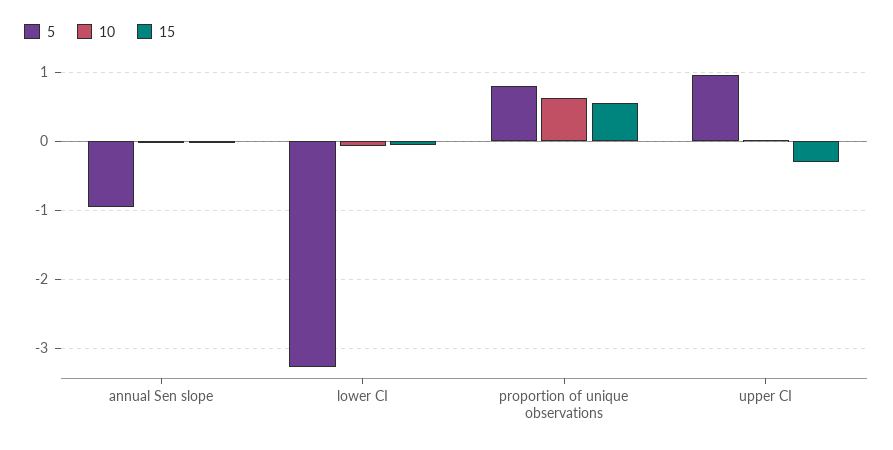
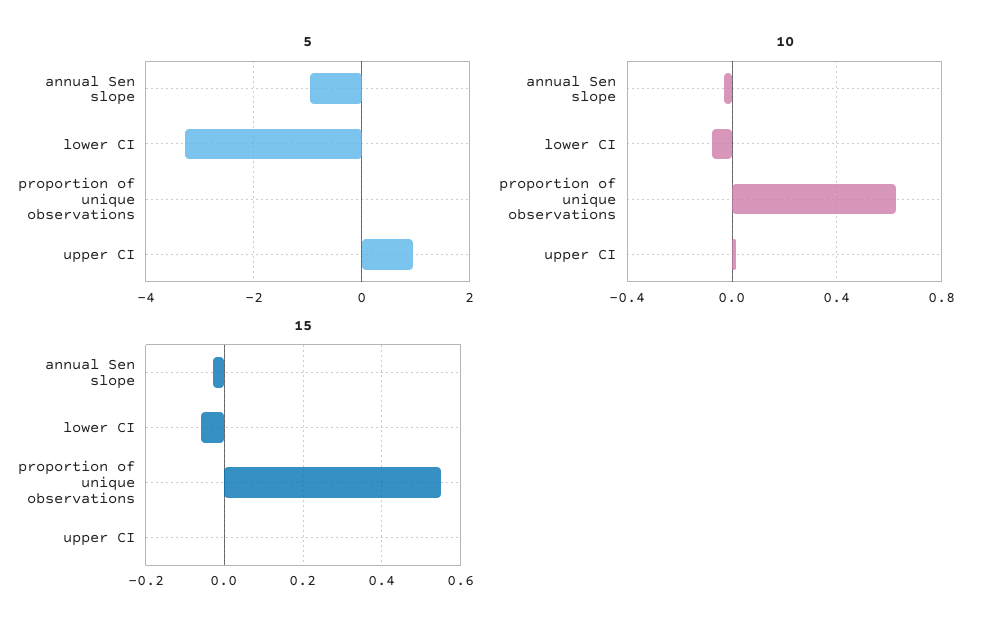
5, proportion of unique observations: 0.8 -> 0
15, upper CI: -0.3 -> 0

